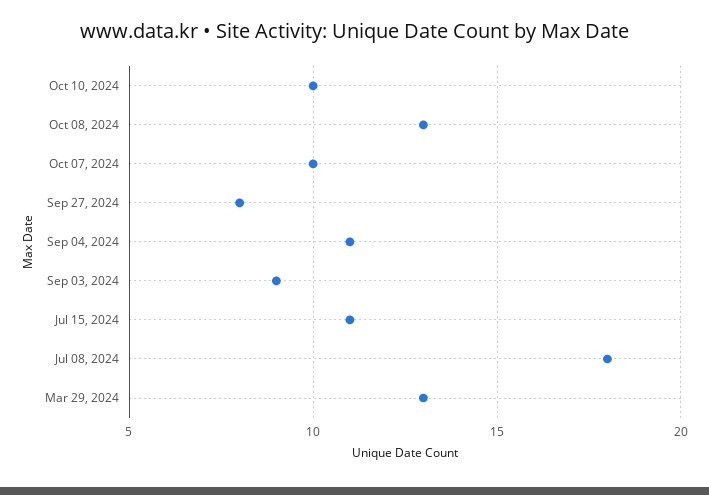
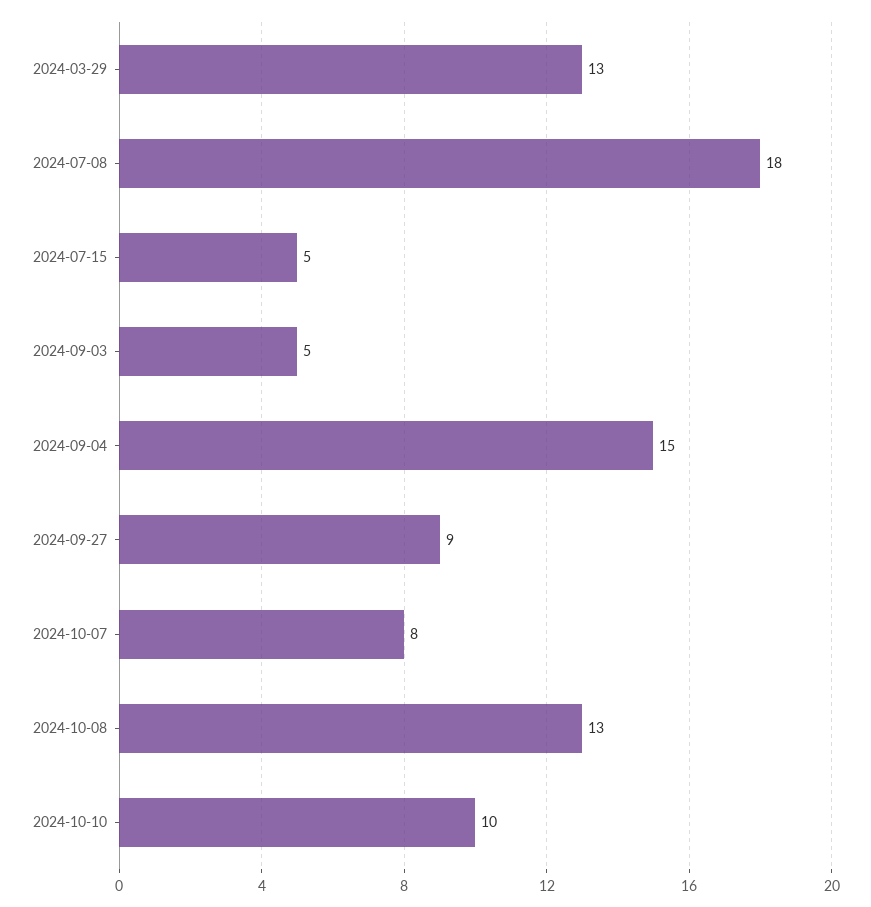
Oct 07, 2024: 10 -> 8
Sep 27, 2024: 8 -> 9
Sep 04, 2024: 11 -> 15
Sep 03, 2024: 9 -> 5
Jul 15, 2024: 11 -> 5

